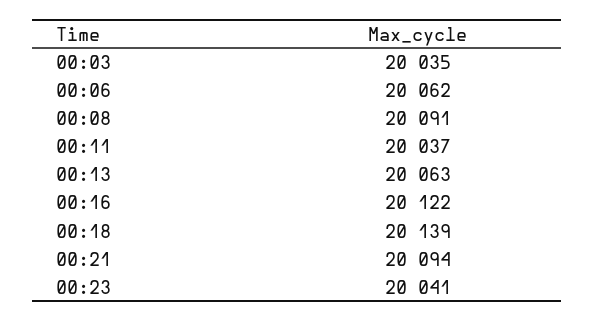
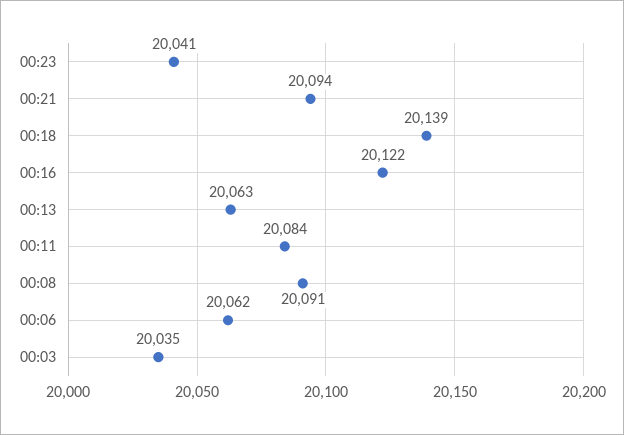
00:11: 20037 -> 20084

